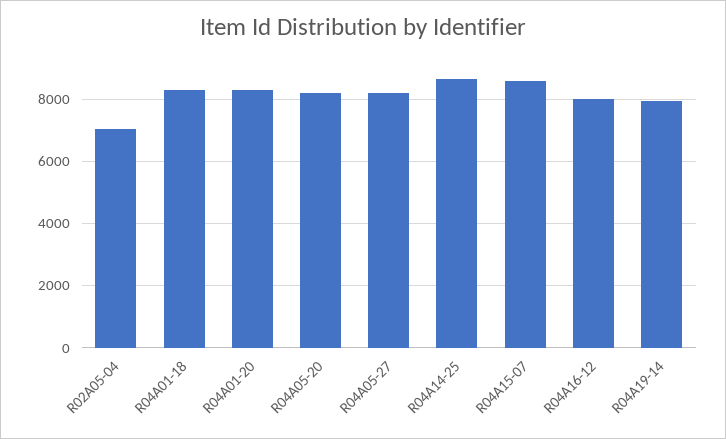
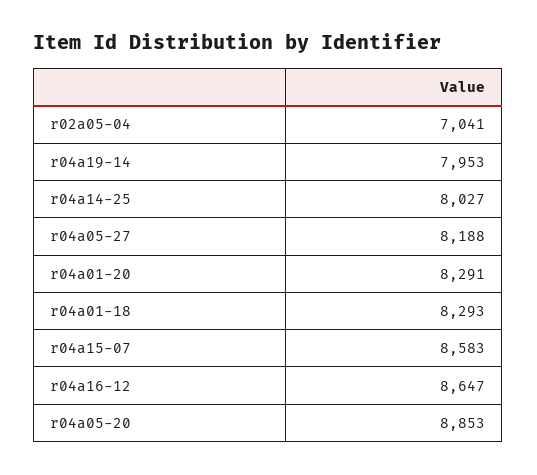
R04A05-20: 8200 -> 8853
R04A14-25: 8600 -> 8027
R04A16-12: 8000 -> 8647

